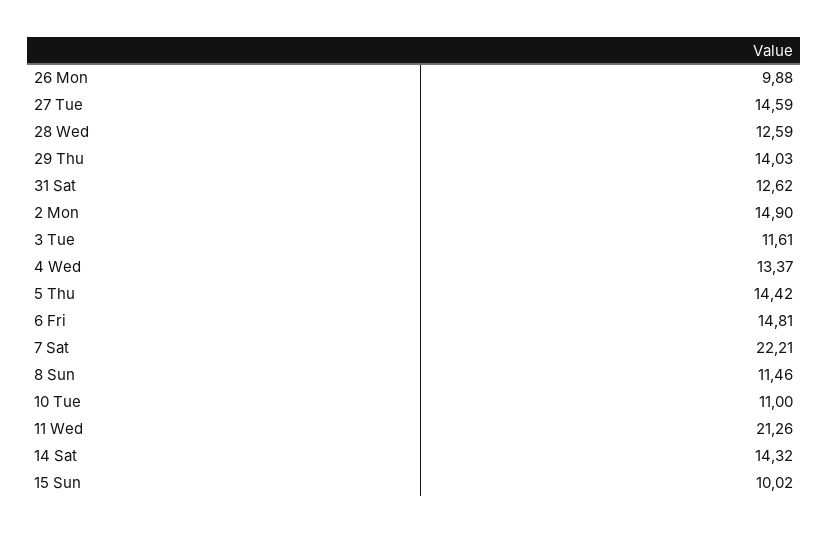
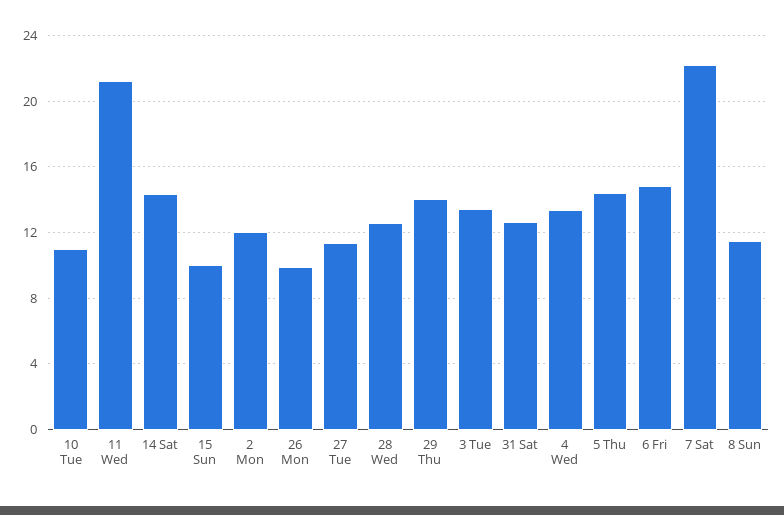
27 Tue: 14.59 -> 11.5
2 Mon: 14.9 -> 12
3 Tue: 11.61 -> 13.5

